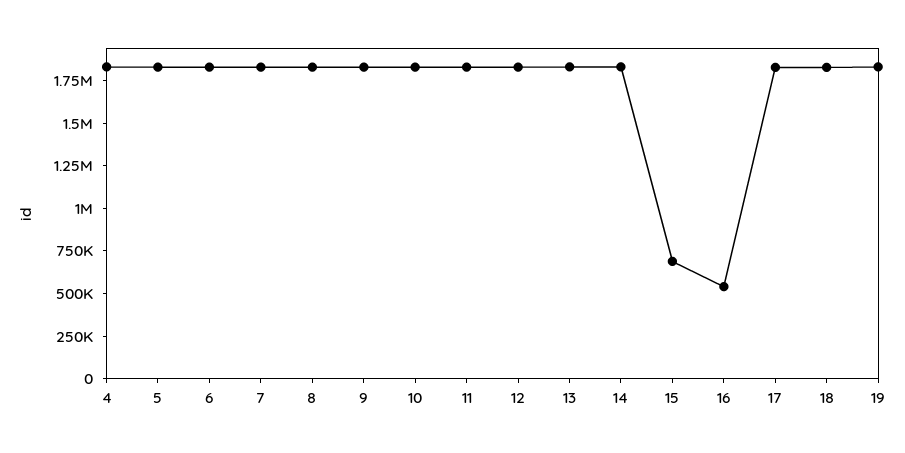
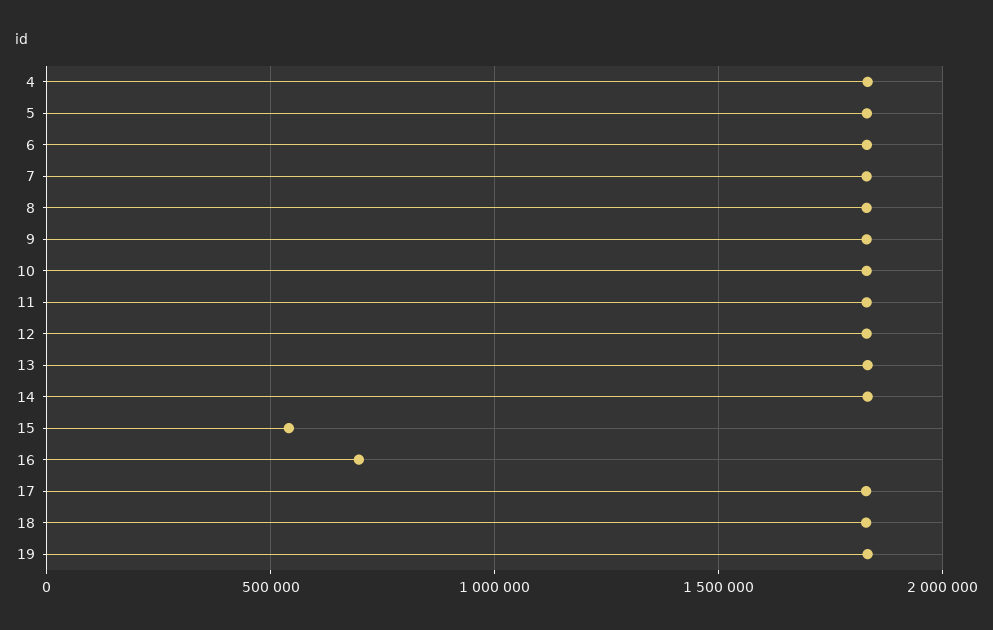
15: 700000 -> 550000
16: 550000 -> 700000

